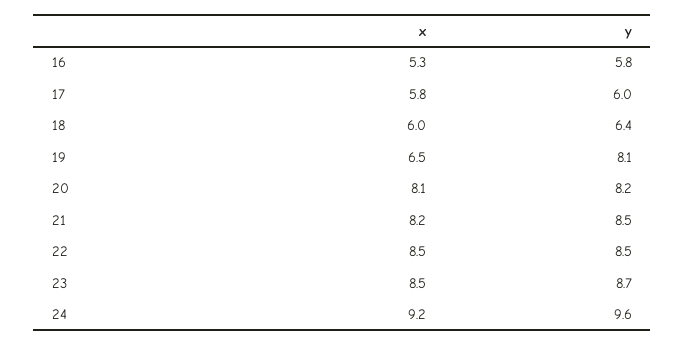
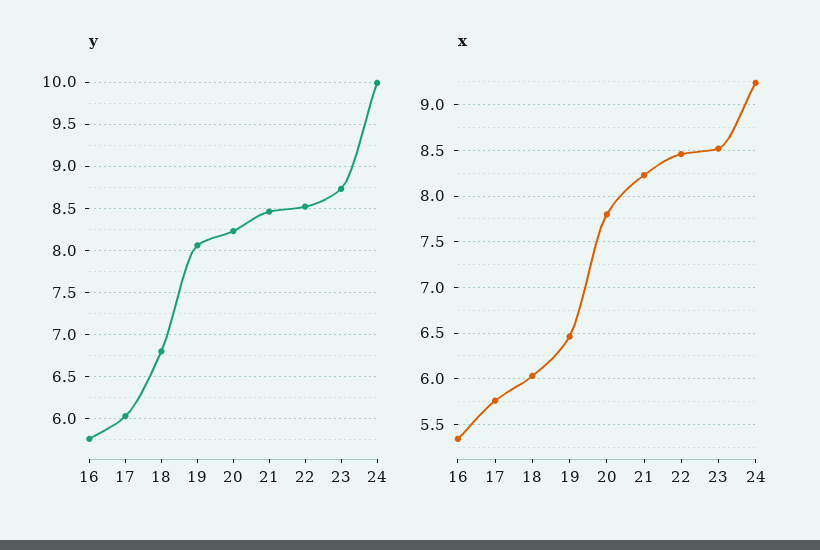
y, 18: 6.4 -> 6.8
x, 20: 8.1 -> 7.8
y, 24: 9.6 -> 10

